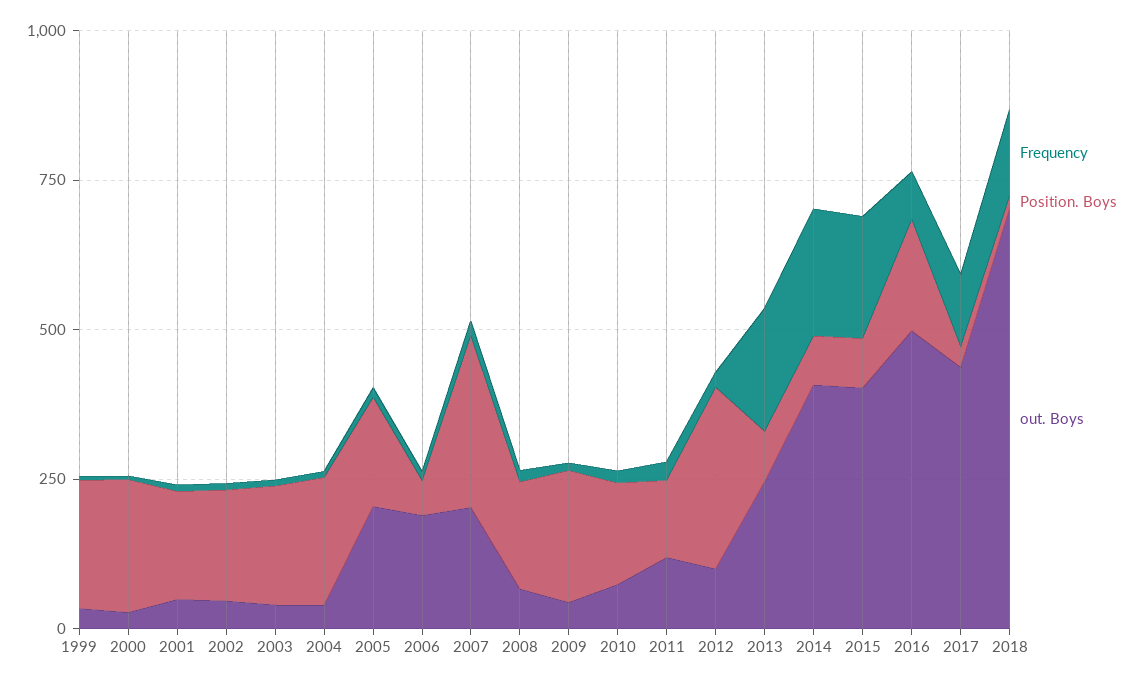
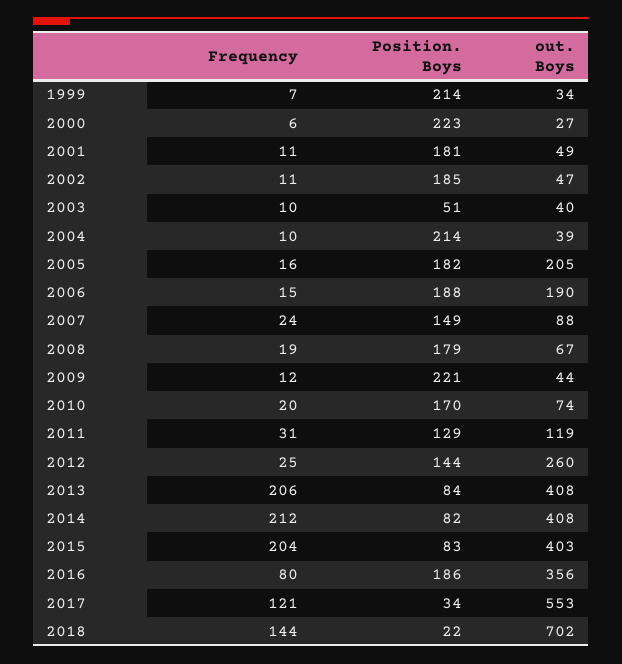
Position. Boys, 2003: 200 -> 51
Position. Boys, 2006: 50 -> 188
Position. Boys, 2007: 300 -> 149
out. Boys, 2007: 200 -> 88
Position. Boys, 2012: 300 -> 144
out. Boys, 2012: 100 -> 260
out. Boys, 2013: 250 -> 408
out. Boys, 2016: 500 -> 356
out. Boys, 2017: 450 -> 553

